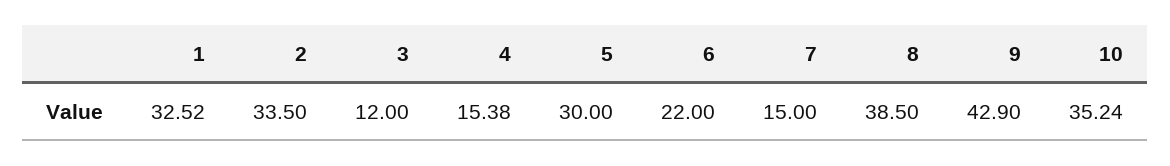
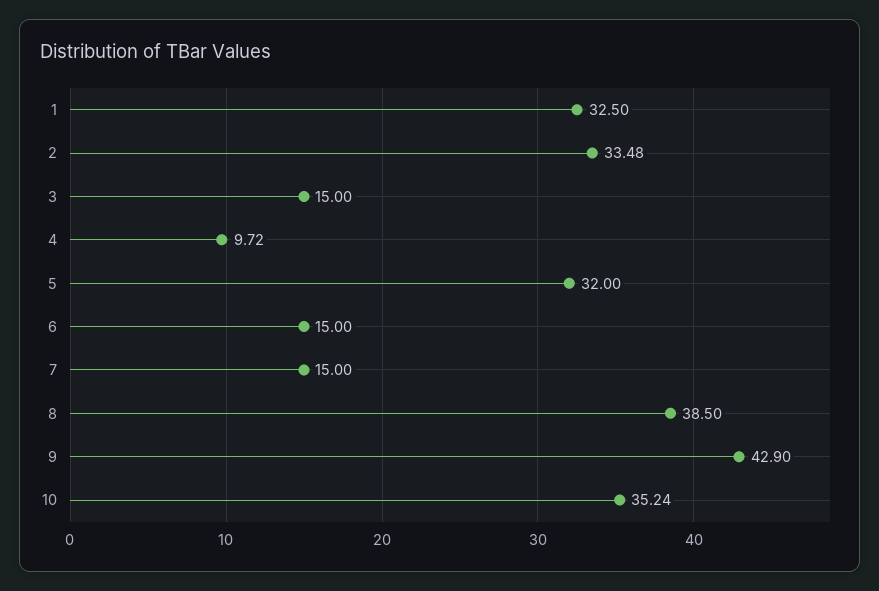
1: 32.52 -> 32.5
2: 33.5 -> 33.48
3: 12 -> 15
4: 15.38 -> 9.72
5: 30 -> 32
6: 22 -> 15

